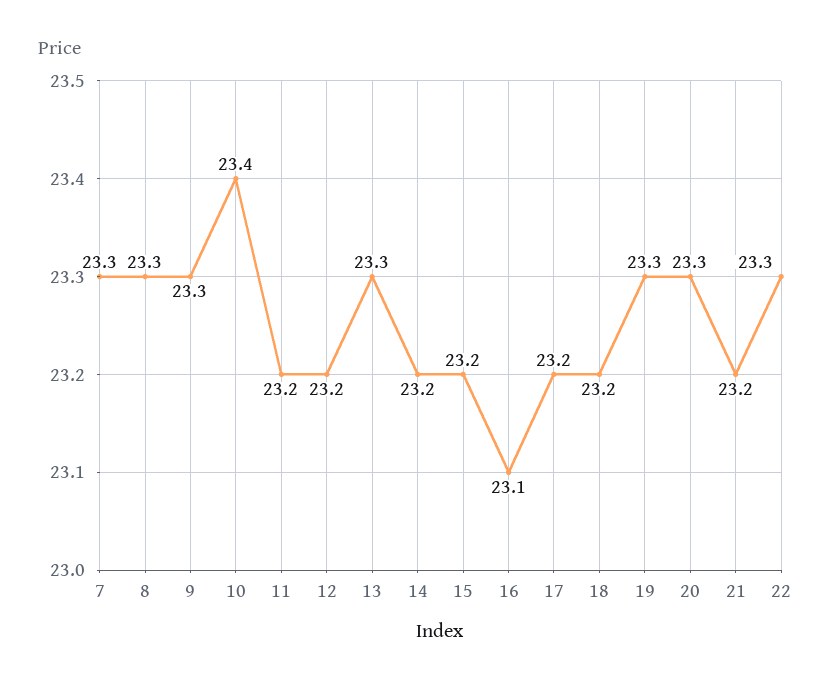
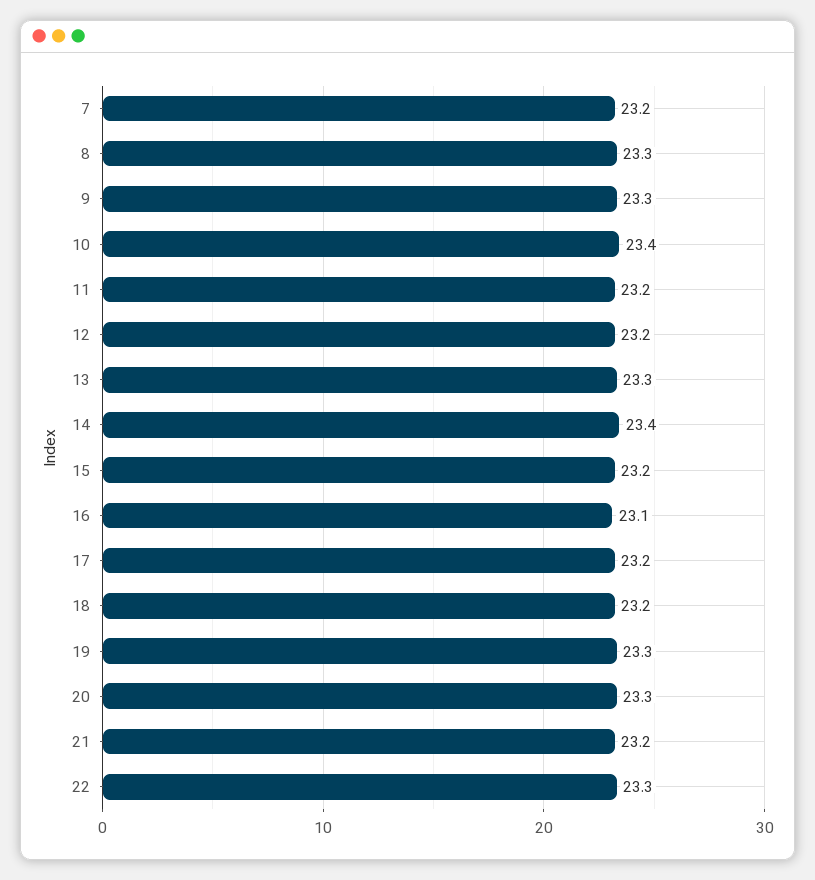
7: 23.3 -> 23.2
14: 23.2 -> 23.4

